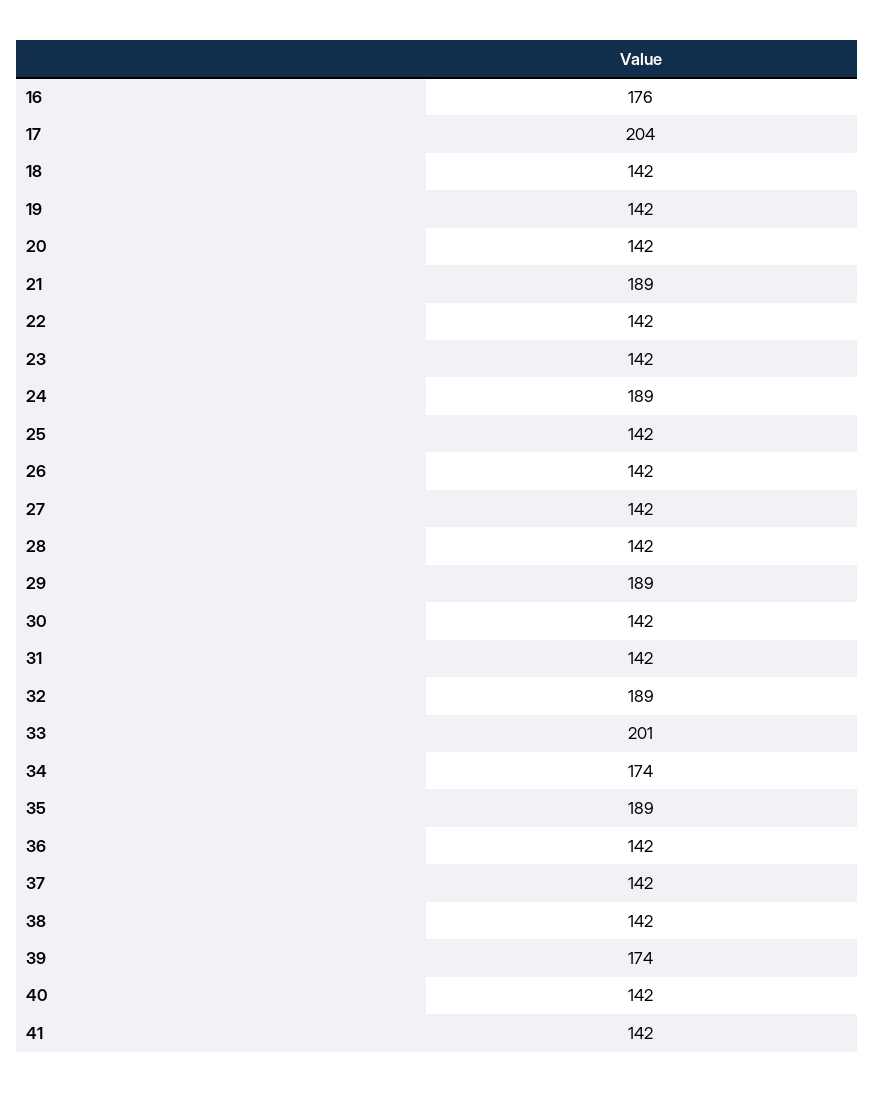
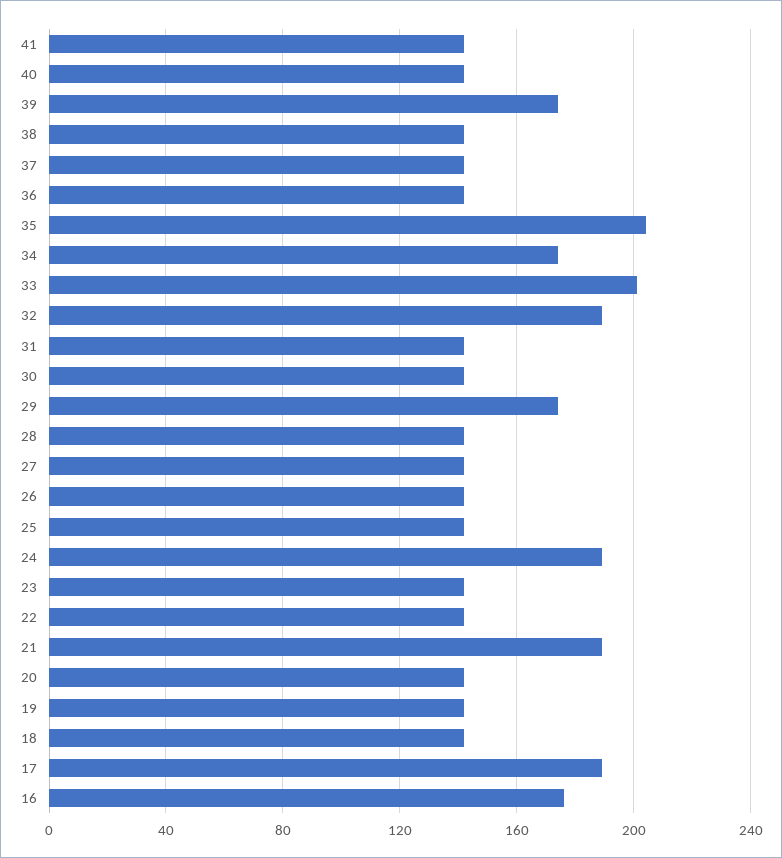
17: 204 -> 190
29: 189 -> 175
35: 189 -> 205

